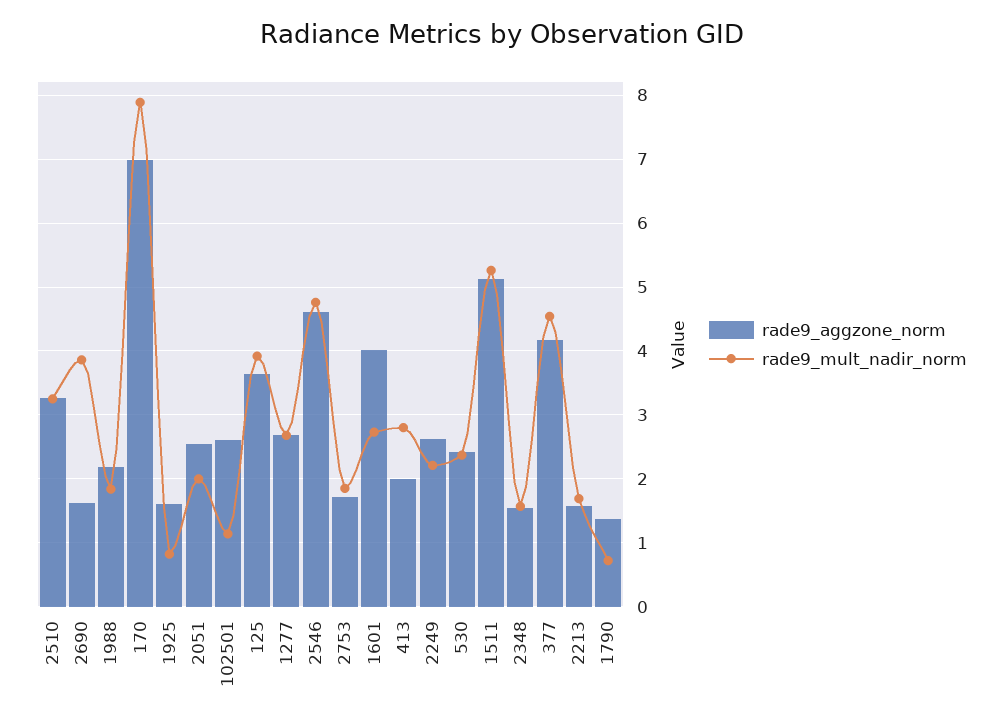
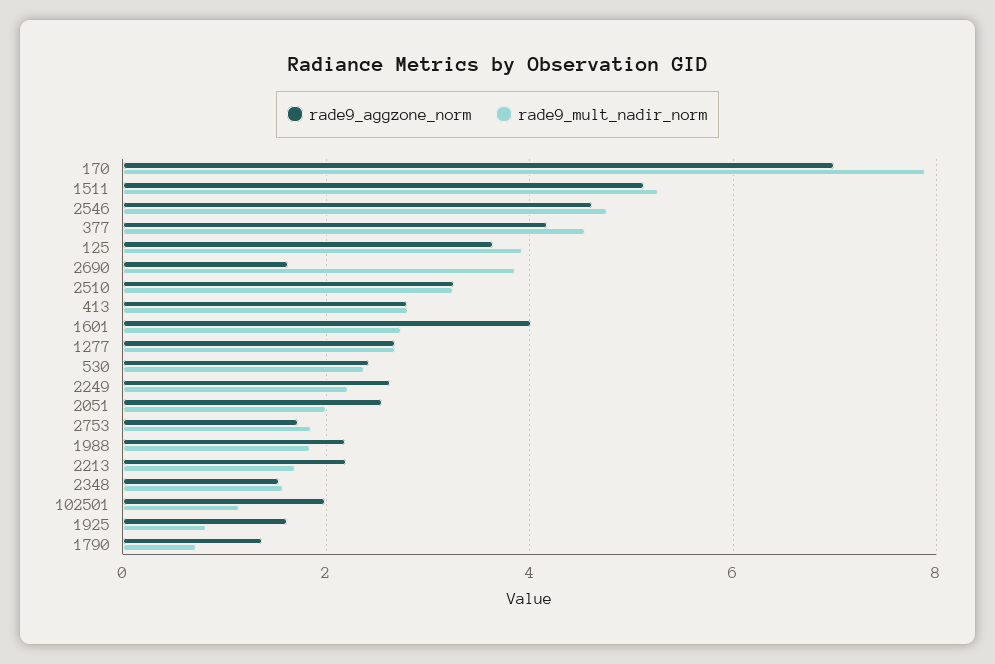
rade9_aggzone_norm, 102501: 2.6 -> 2
rade9_aggzone_norm, 413: 2 -> 2.8
rade9_aggzone_norm, 2213: 1.6 -> 2.2

